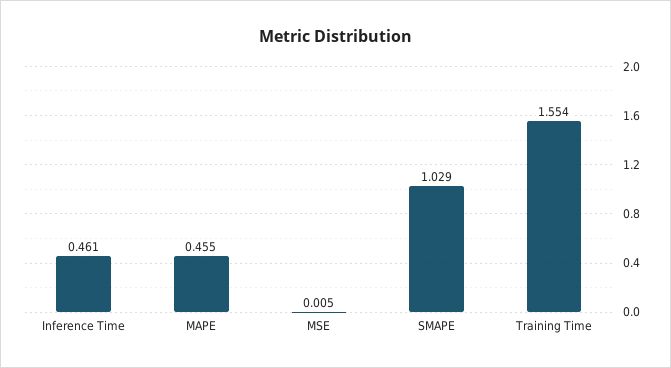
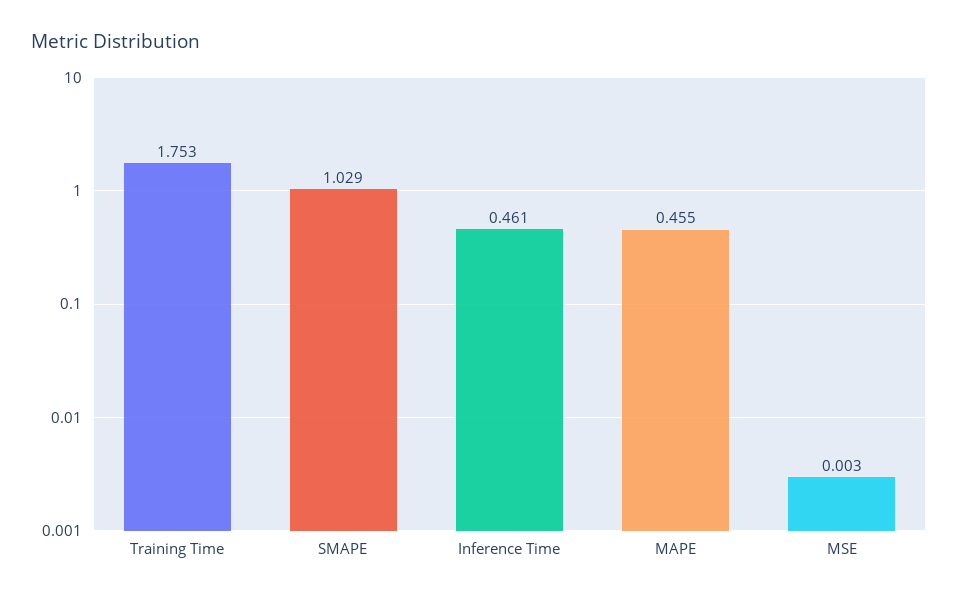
MSE: 0.005 -> 0.003
Training Time: 1.554 -> 1.753

